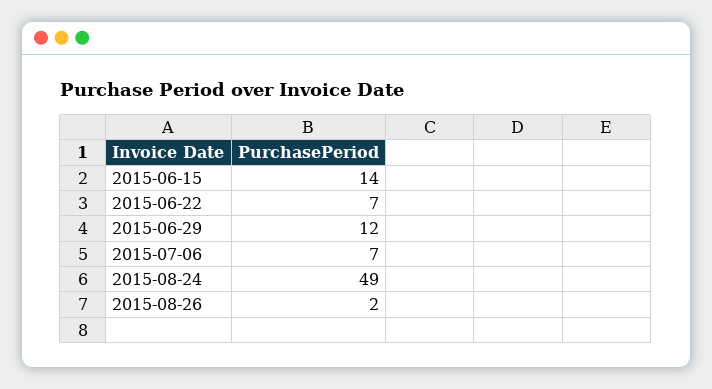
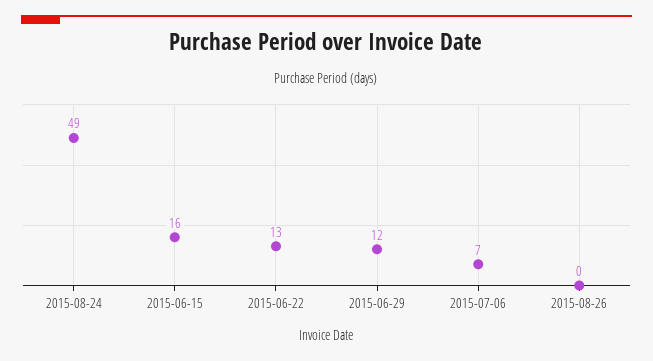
2015-06-15: 14 -> 16
2015-06-22: 7 -> 13
2015-08-26: 2 -> 0

